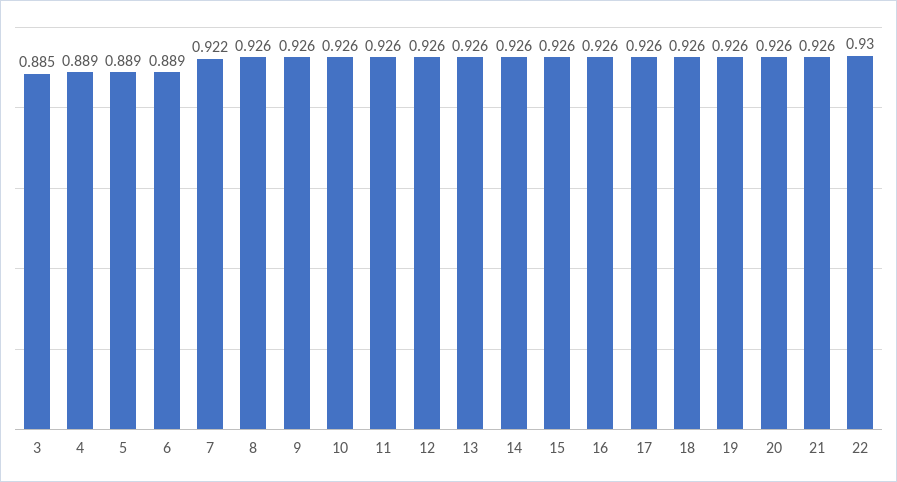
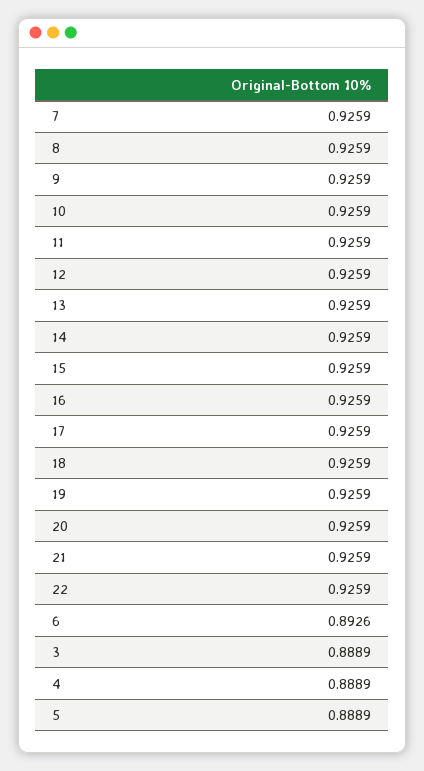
3: 0.885 -> 0.8889
6: 0.889 -> 0.8926
7: 0.922 -> 0.9259
22: 0.93 -> 0.9259

